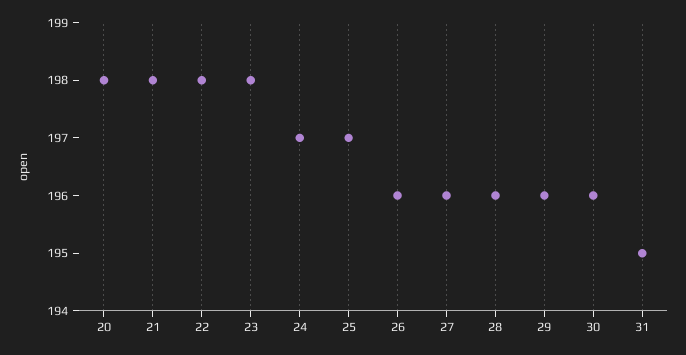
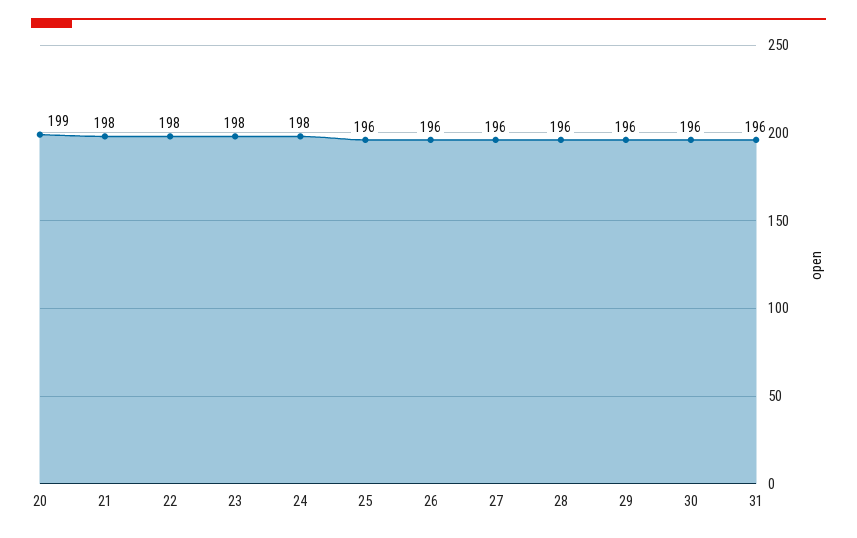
20: 198 -> 199
24: 197 -> 198
25: 197 -> 196
31: 195 -> 196

